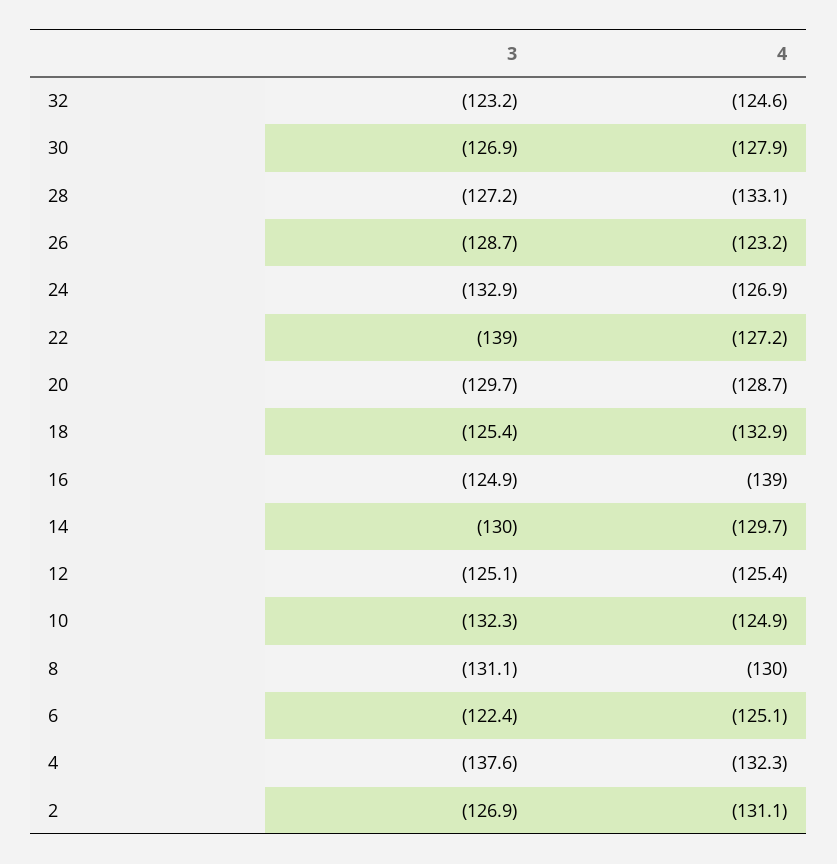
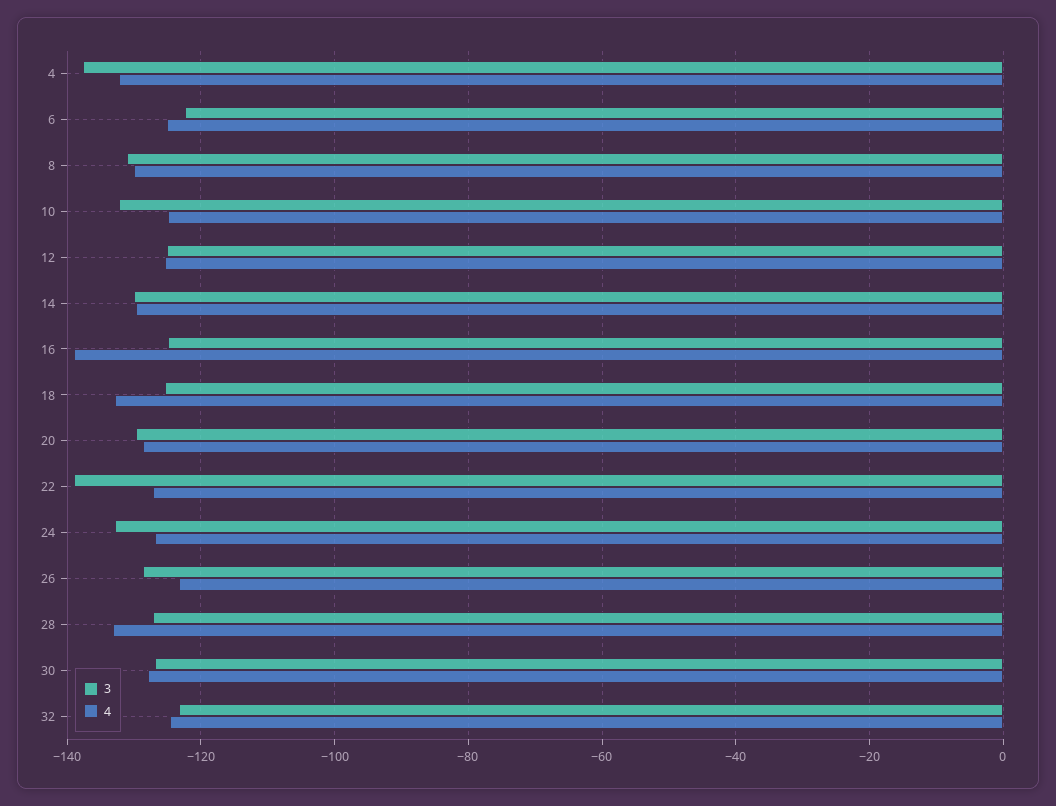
3, 2: -126.9 -> none
4, 2: -131.1 -> none

